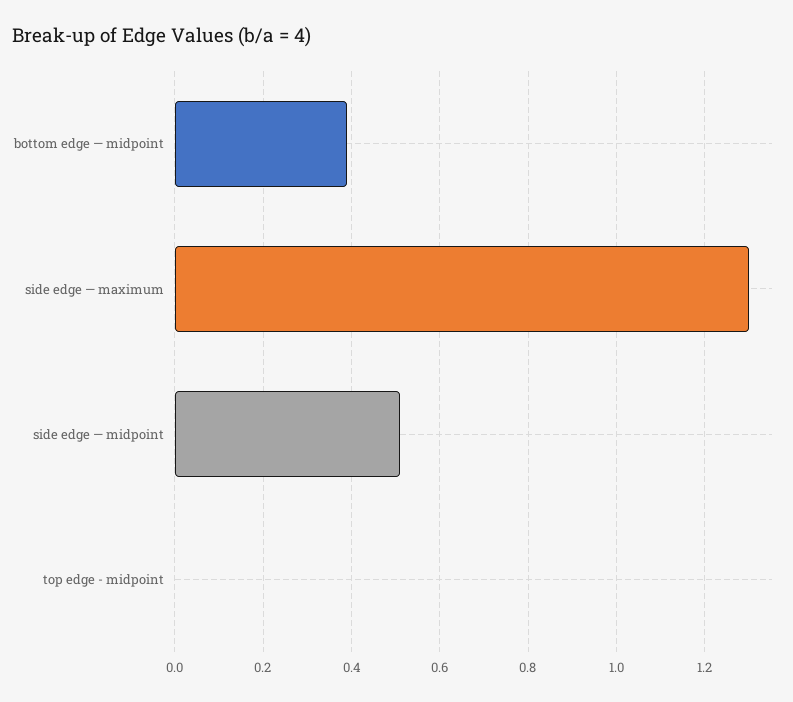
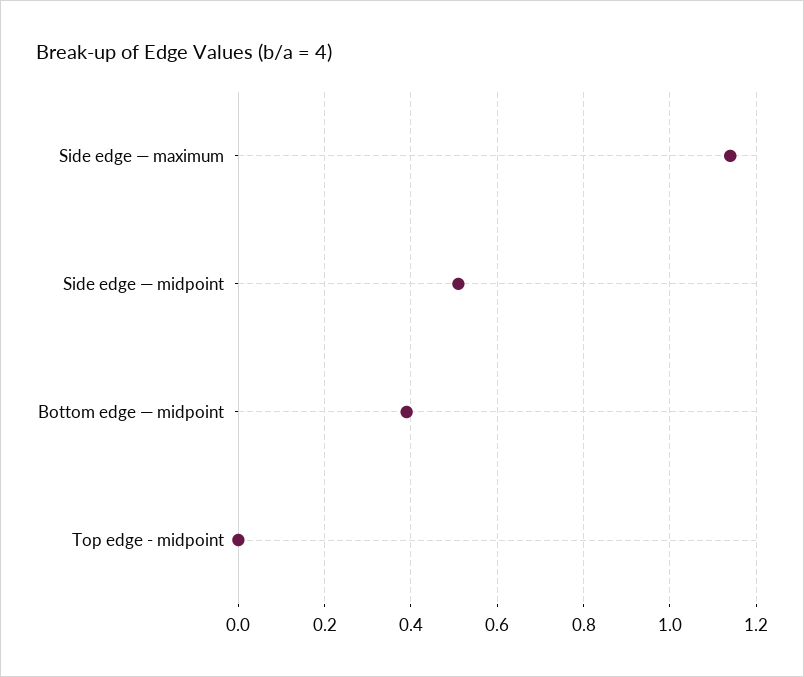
side edge — maximum: 1.3 -> 1.15

